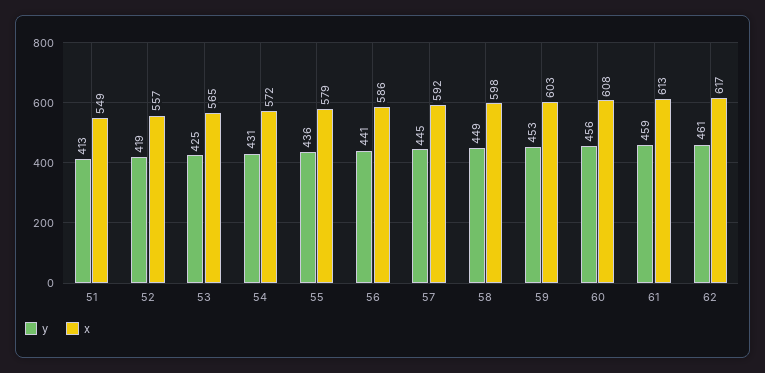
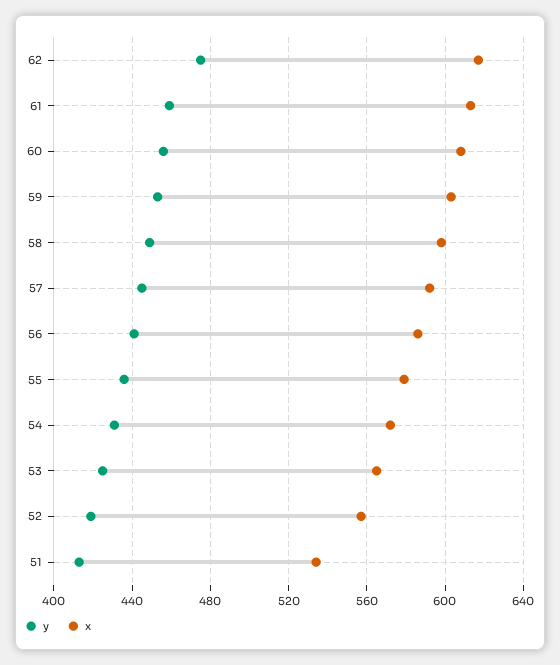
x, 51: 549 -> 535
y, 62: 461 -> 475

